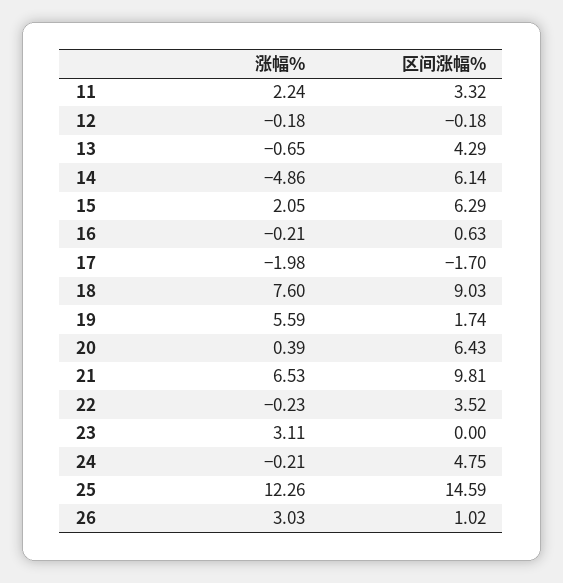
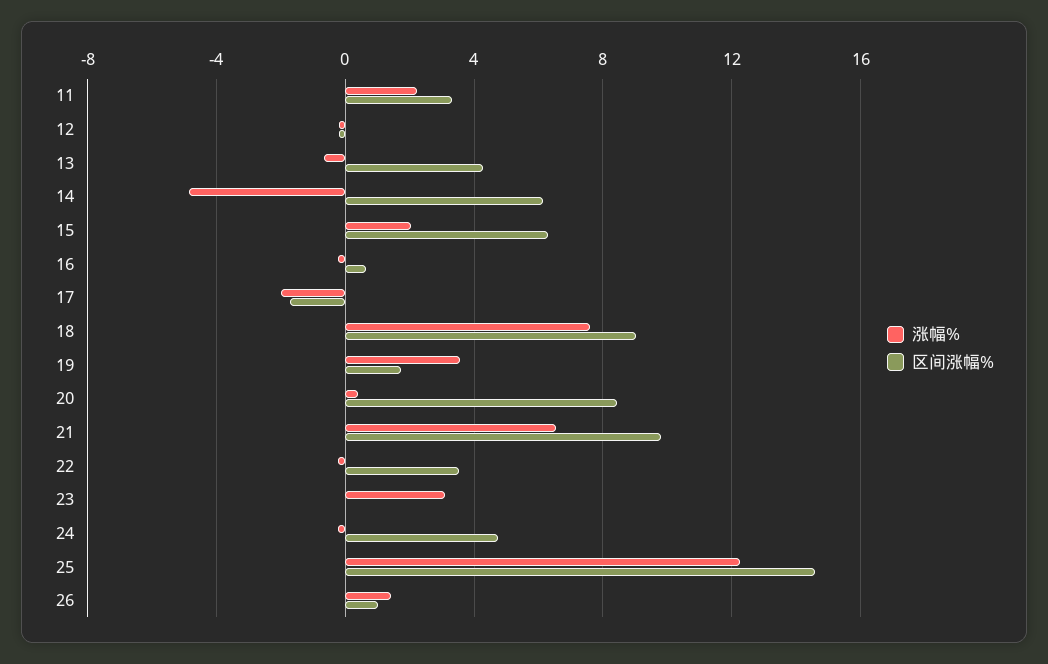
涨幅%, 19: 5.59 -> 3.5
区间涨幅%, 20: 6.43 -> 8.5
涨幅%, 26: 3.03 -> 1.5

